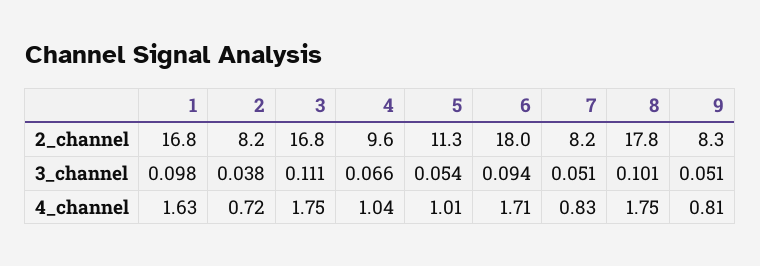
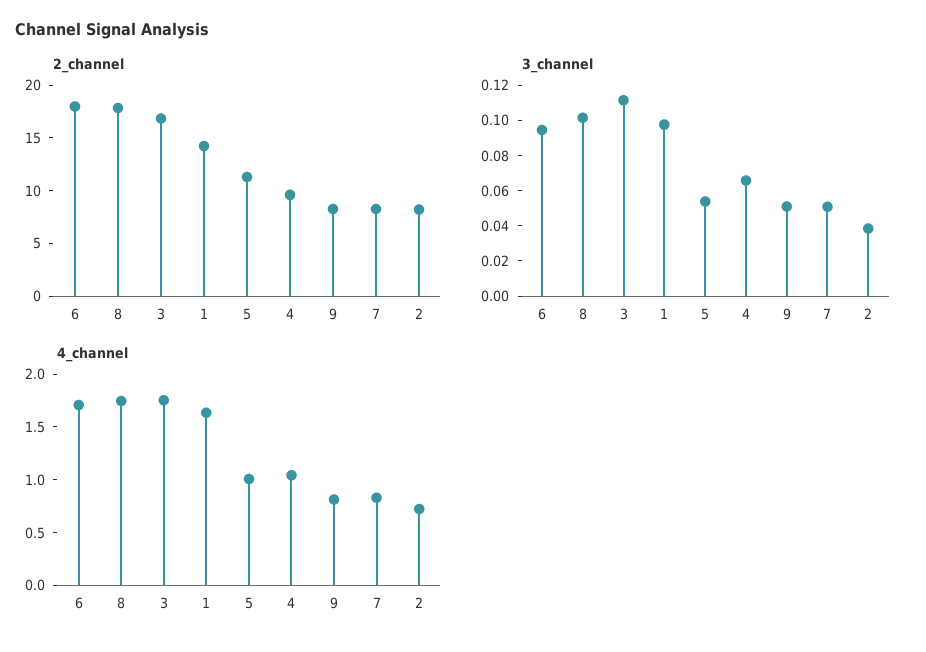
2_channel, 1: 16.8 -> 14

